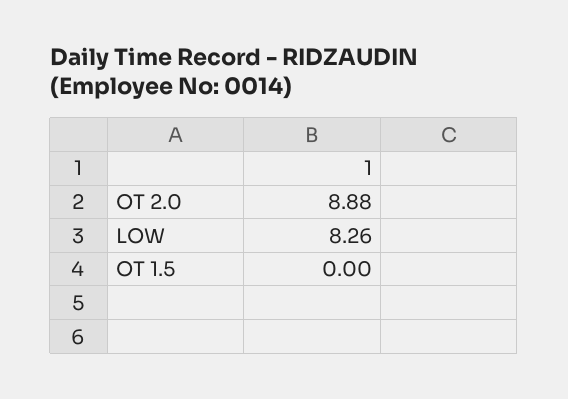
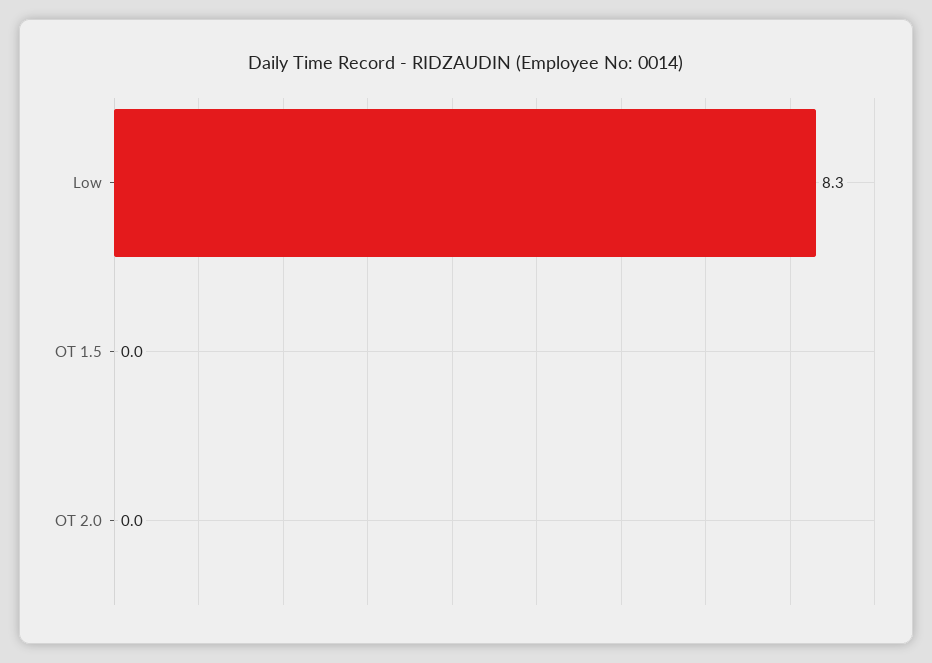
OT 2.0: 8.88 -> 0

